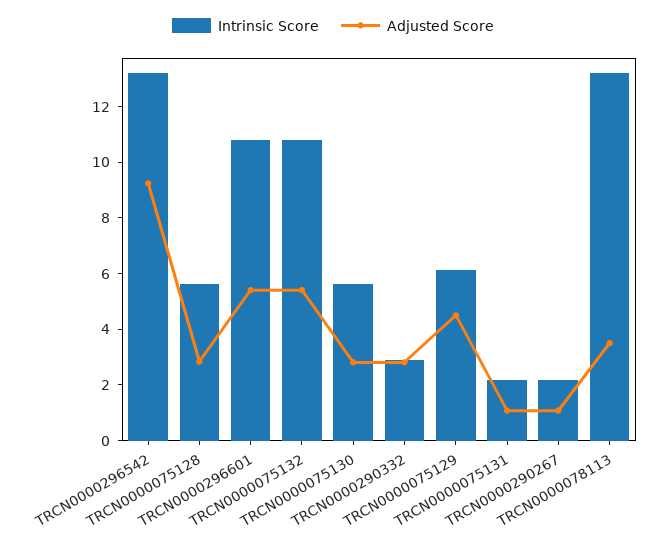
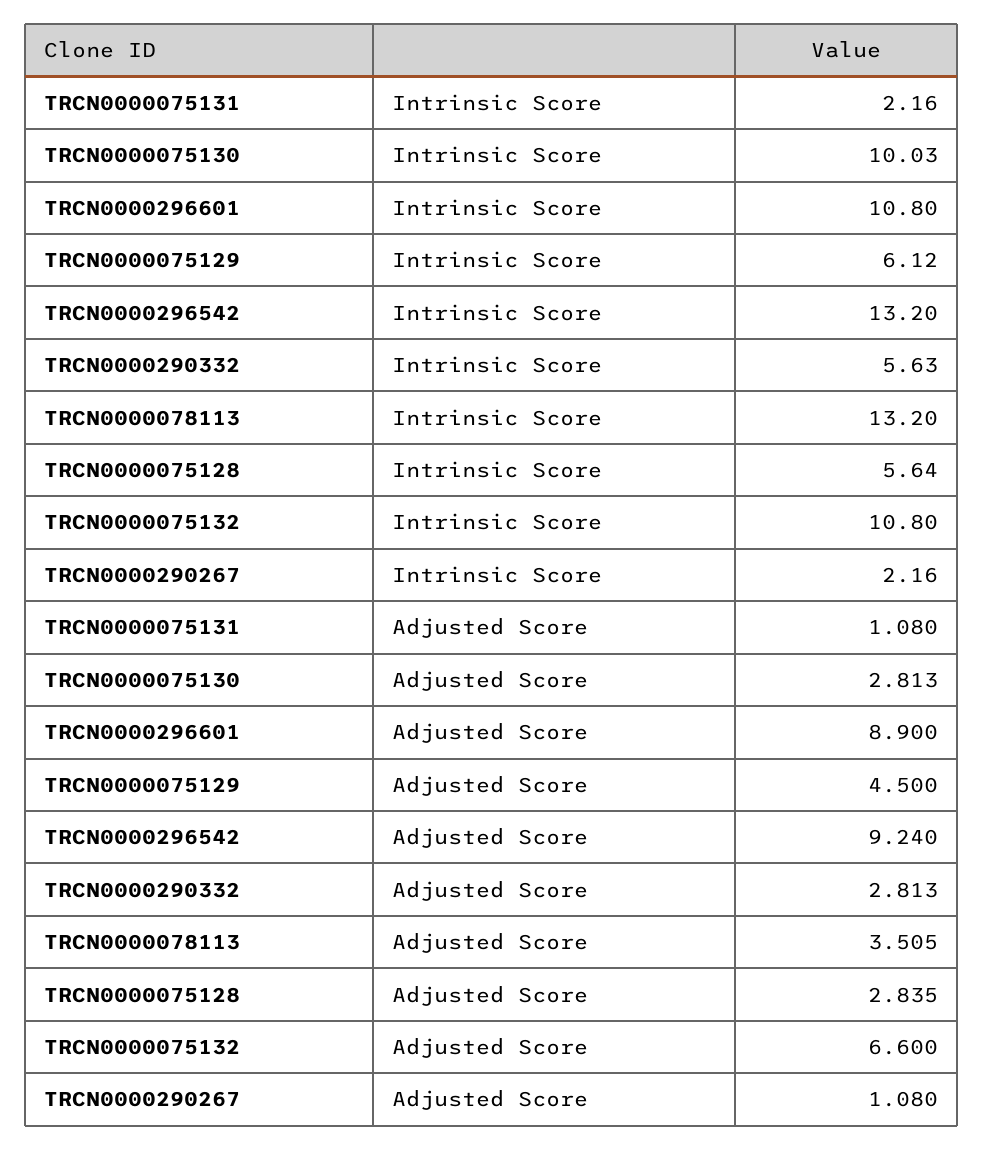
Adjusted Score, TRCN0000296601: 5.5 -> 8.9
Adjusted Score, TRCN0000075132: 5.5 -> 6.6
Intrinsic Score, TRCN0000075130: 5.5 -> 10.03
Intrinsic Score, TRCN0000290332: 3 -> 5.63

